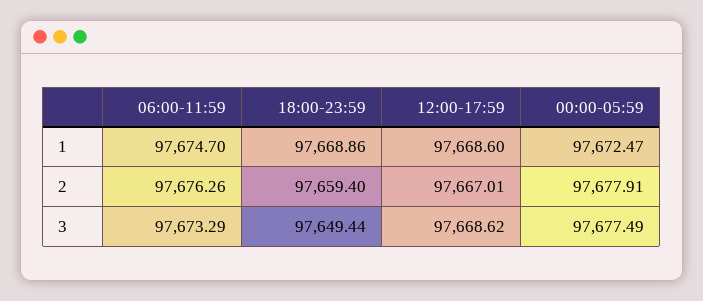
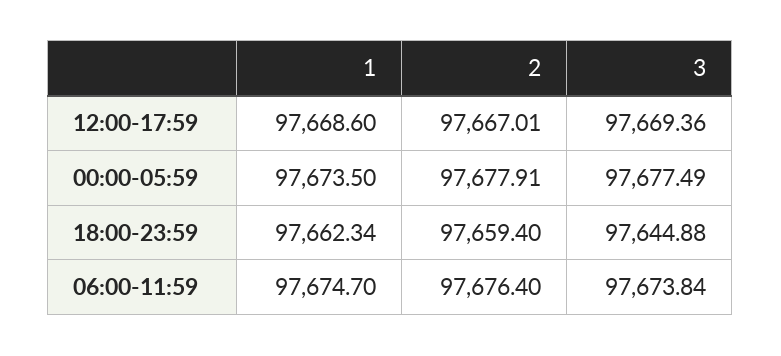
18:00-23:59, 1: 97668.86 -> 97662.34
00:00-05:59, 1: 97672.47 -> 97673.5
06:00-11:59, 2: 97676.26 -> 97676.4
06:00-11:59, 3: 97673.29 -> 97673.84
18:00-23:59, 3: 97649.44 -> 97644.88
12:00-17:59, 3: 97668.62 -> 97669.36

